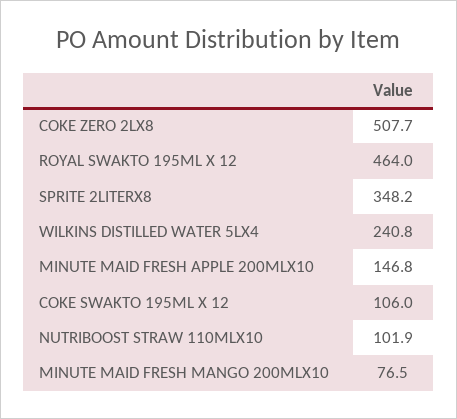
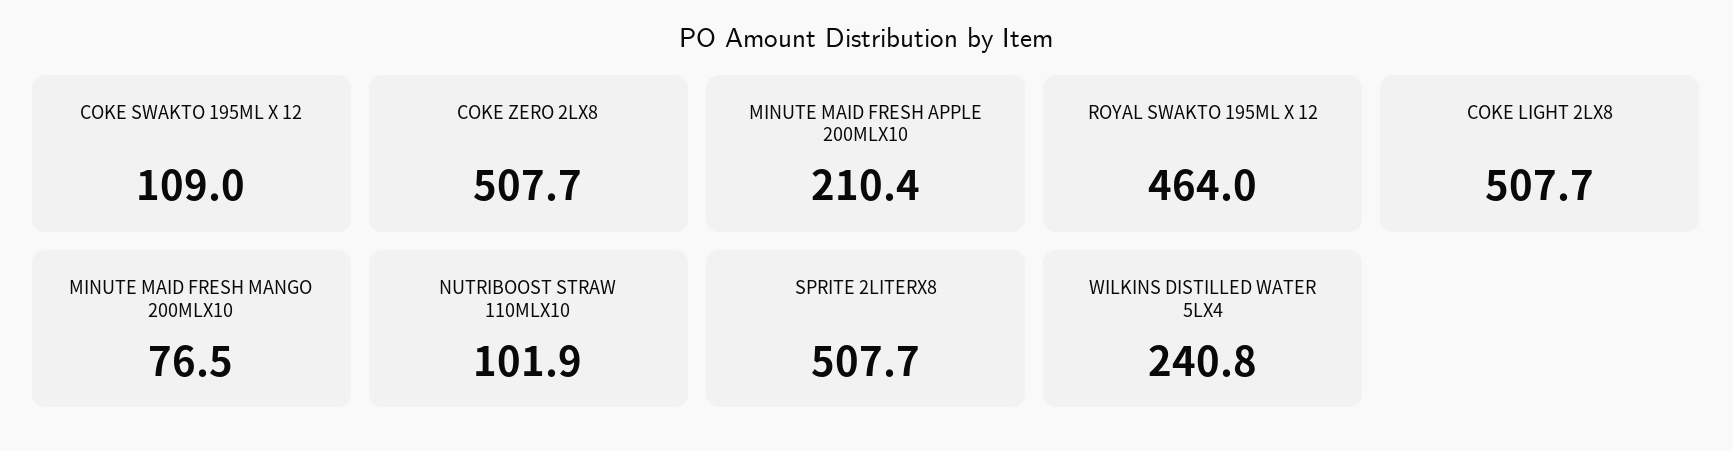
SPRITE 2LITERX8: 348.2 -> 507.7
MINUTE MAID FRESH APPLE 200MLX10: 146.8 -> 210.4
COKE SWAKTO 195ML X 12: 106 -> 109
COKE LIGHT 2LX8: none -> 507.7

